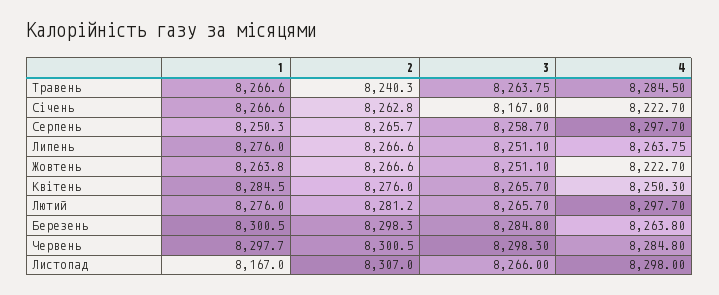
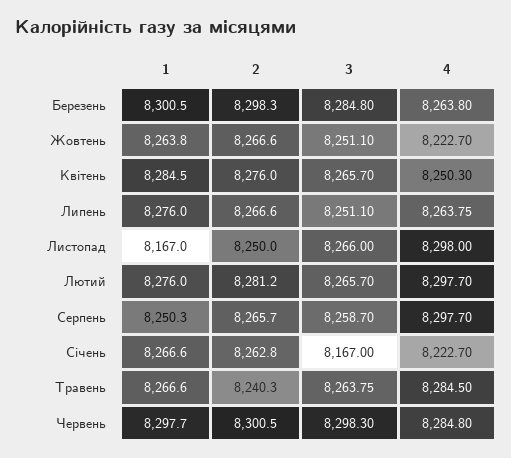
2, Листопад: 8307 -> 8250

